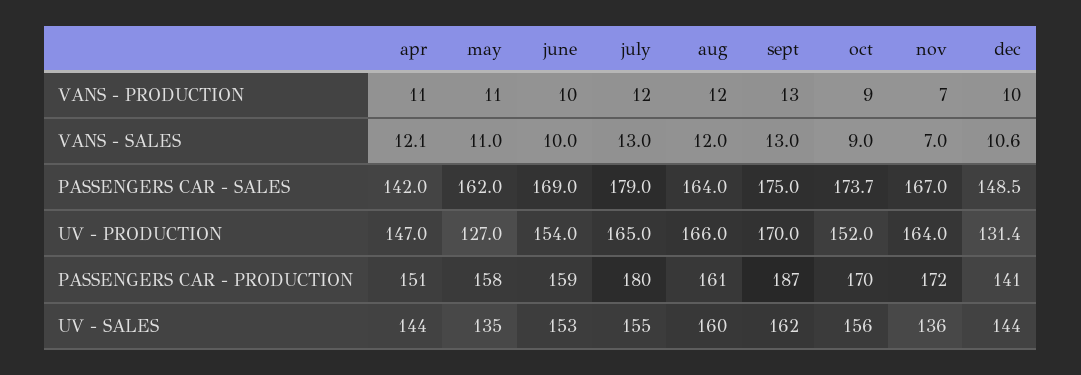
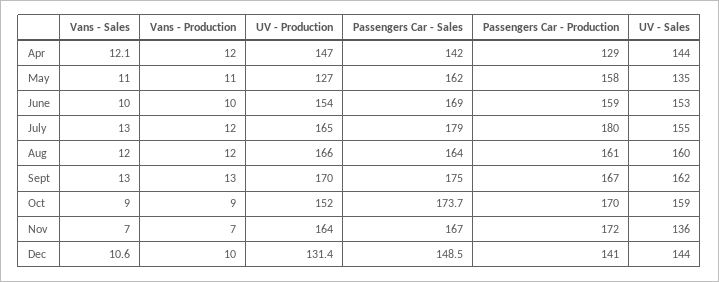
apr, VANS - PRODUCTION: 11 -> 12
apr, PASSENGERS CAR - PRODUCTION: 151 -> 129
sept, PASSENGERS CAR - PRODUCTION: 187 -> 167
oct, UV - SALES: 156 -> 159

